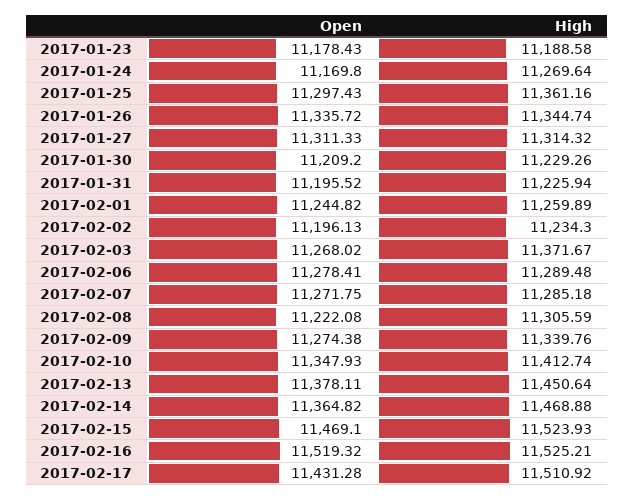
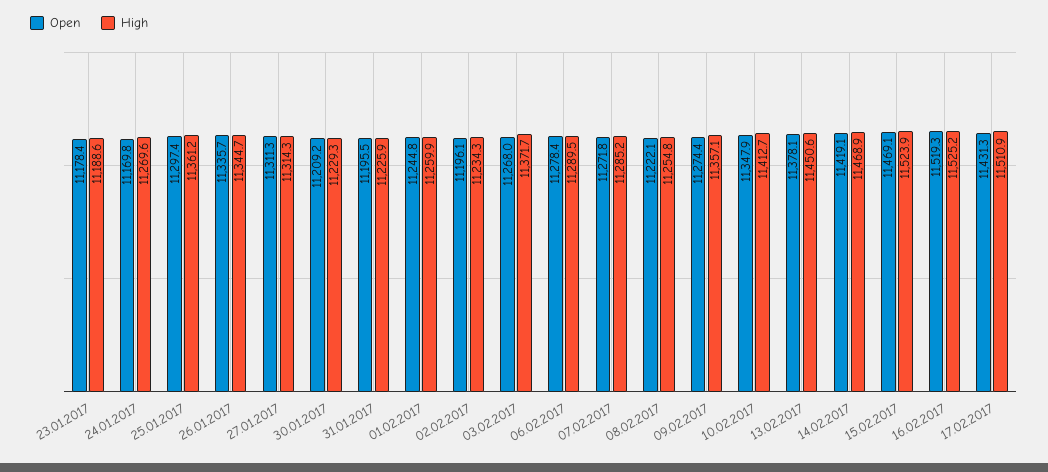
High, 2017-02-08: 11305.59 -> 11254.8
High, 2017-02-09: 11339.76 -> 11357.1
Open, 2017-02-14: 11364.82 -> 11419.1

